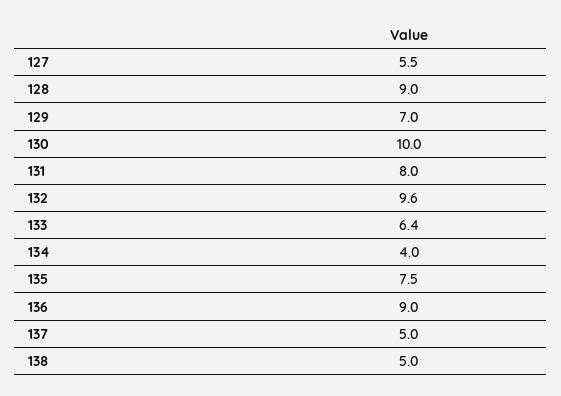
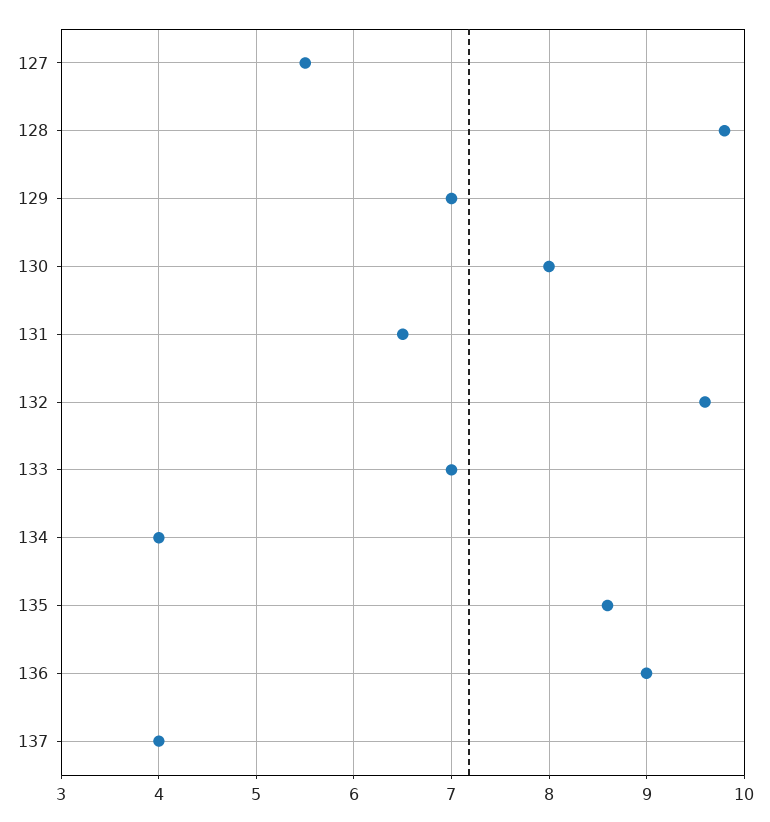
128: 9 -> 9.8
130: 10 -> 8
131: 8 -> 6.5
133: 6.4 -> 7
135: 7.5 -> 8.6
137: 5 -> 4
138: 5 -> none

